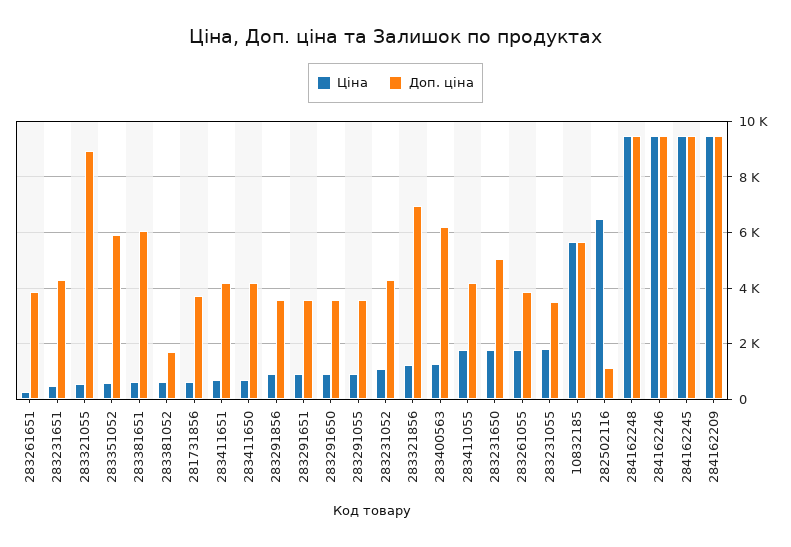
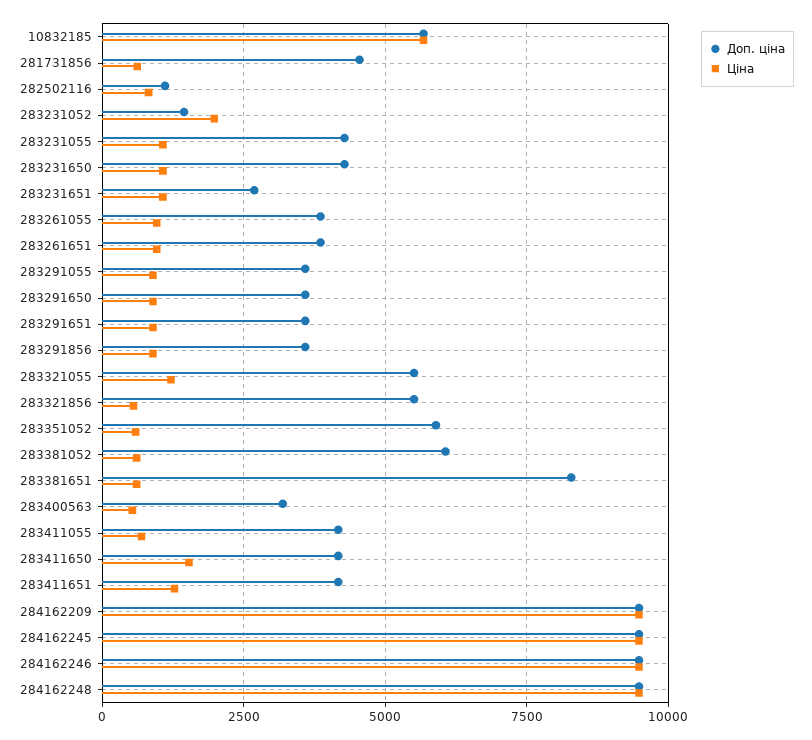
Ціна, 283261651: 250 -> 1000
Ціна, 283231651: 500 -> 1000
Доп. ціна, 283231651: 4250 -> 2750
Ціна, 283321055: 500 -> 1250
Доп. ціна, 283321055: 9000 -> 5500
Доп. ціна, 283381651: 6000 -> 8250
Доп. ціна, 283381052: 1750 -> 6000
Доп. ціна, 281731856: 3750 -> 4500
Ціна, 283411651: 750 -> 1250
Ціна, 283411650: 750 -> 1500
Ціна, 283231052: 1000 -> 2000
Доп. ціна, 283231052: 4250 -> 1500
Ціна, 283321856: 1250 -> 500
Доп. ціна, 283321856: 7000 -> 5500
Ціна, 283400563: 1250 -> 500
Доп. ціна, 283400563: 6250 -> 3250
Ціна, 283411055: 1750 -> 750
Ціна, 283231650: 1750 -> 1000
Доп. ціна, 283231650: 5000 -> 4250
Ціна, 283261055: 1750 -> 1000
Ціна, 283231055: 1750 -> 1000
Доп. ціна, 283231055: 3500 -> 4250
Ціна, 282502116: 6500 -> 750

